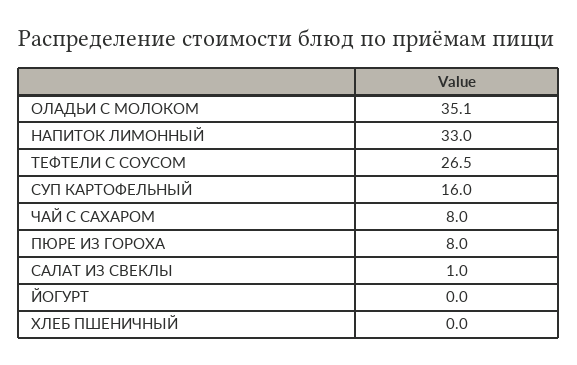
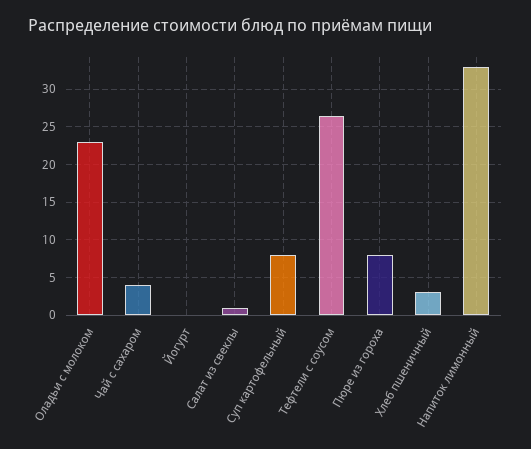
ОЛАДЬИ С МОЛОКОМ: 35.1 -> 23
СУП КАРТОФЕЛЬНЫЙ: 16 -> 8
ЧАЙ С САХАРОМ: 8 -> 4
ХЛЕБ ПШЕНИЧНЫЙ: 0 -> 3

